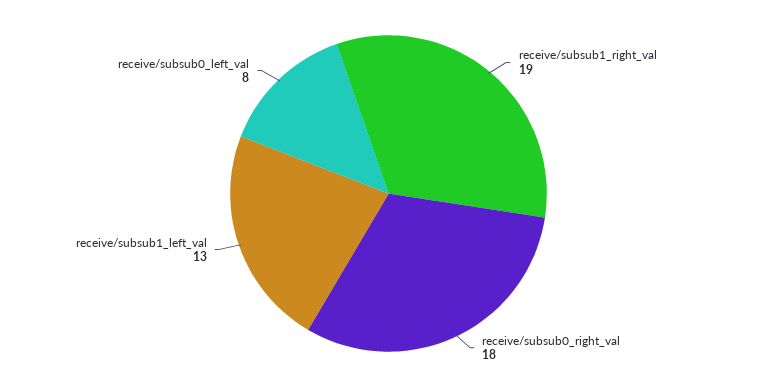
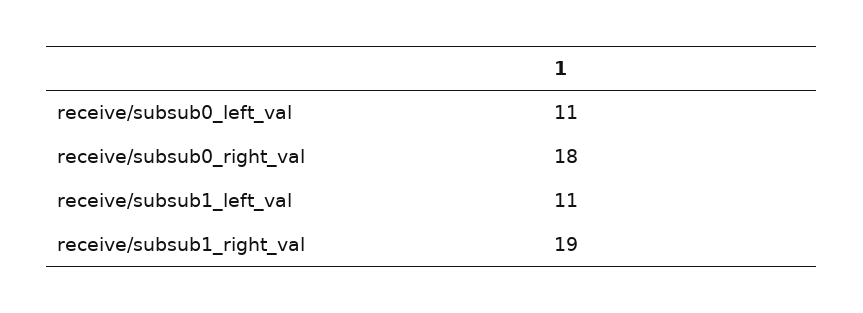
receive/subsub1_left_val: 13 -> 11
receive/subsub0_left_val: 8 -> 11

